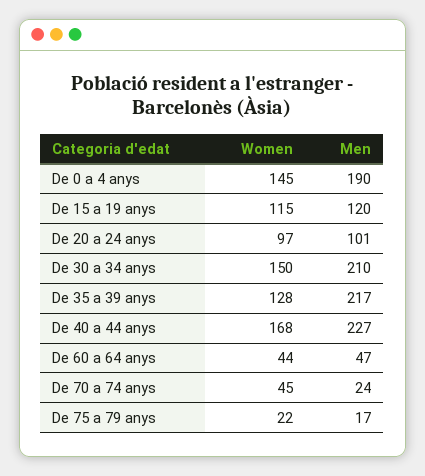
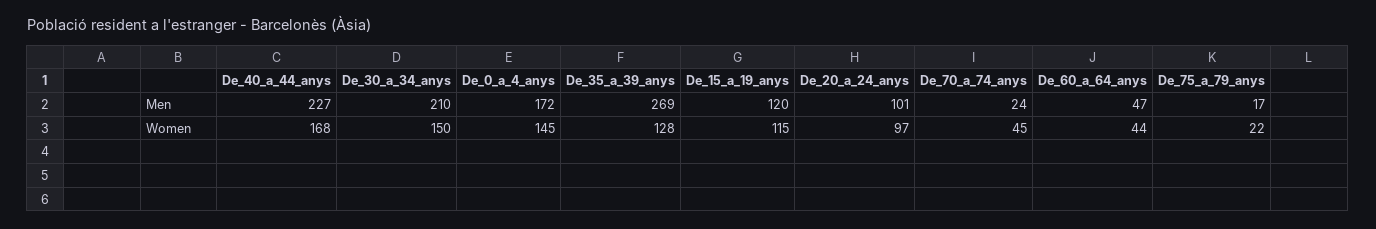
Men, De 0 a 4 anys: 190 -> 172
Men, De 35 a 39 anys: 217 -> 269

